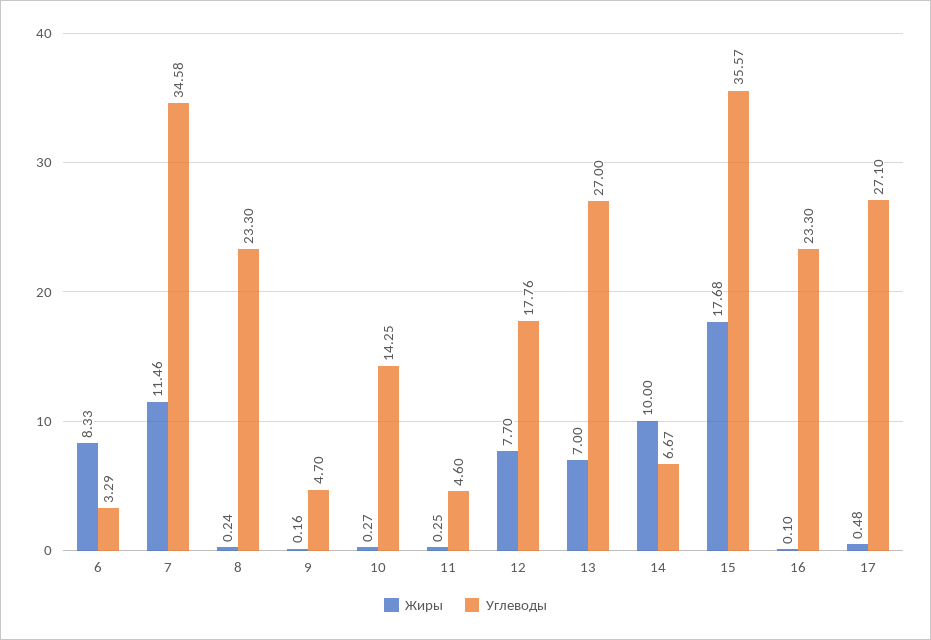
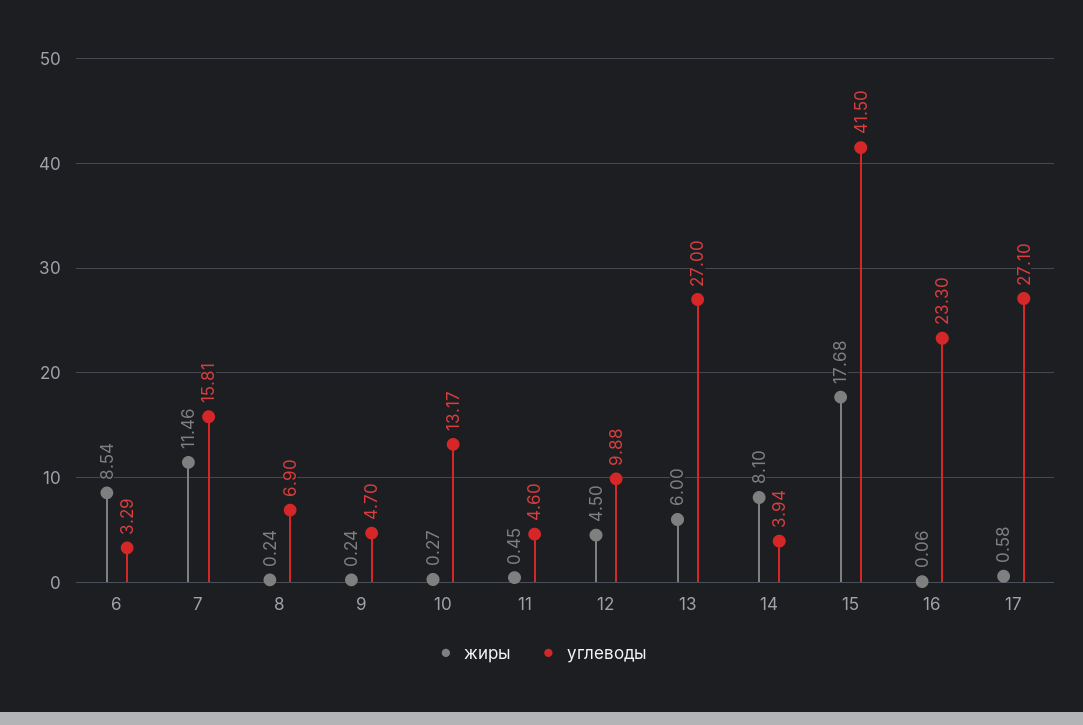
Жиры, 6: 8.33 -> 8.54
Углеводы, 7: 34.58 -> 15.81
Углеводы, 8: 23.3 -> 6.9
Жиры, 9: 0.16 -> 0.24
Углеводы, 10: 14.25 -> 13.17
Жиры, 11: 0.25 -> 0.45
Жиры, 12: 7.7 -> 4.5
Углеводы, 12: 17.76 -> 9.88
Жиры, 13: 7 -> 6
Жиры, 14: 10 -> 8.1
Углеводы, 14: 6.67 -> 3.94
Углеводы, 15: 35.57 -> 41.5
Жиры, 16: 0.1 -> 0.06
Жиры, 17: 0.48 -> 0.58

